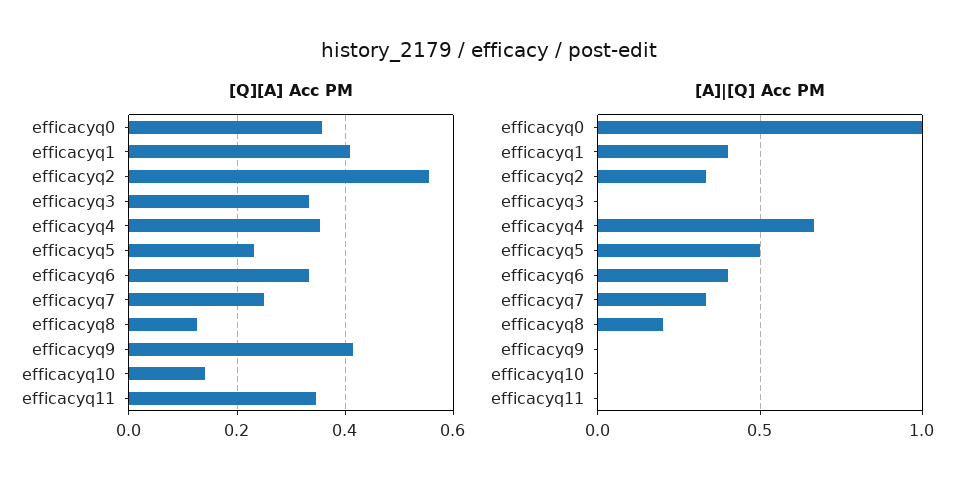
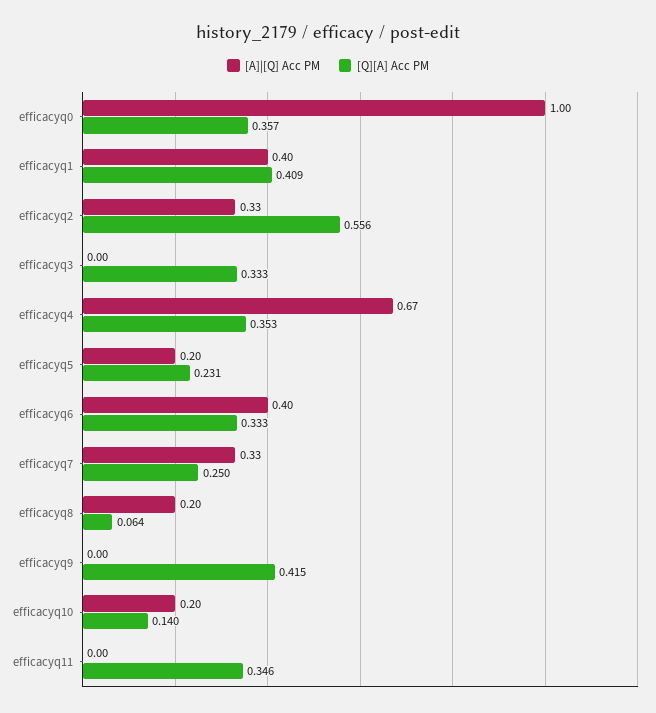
[Q][A] Acc PM, efficacyq8: 0.12 -> 0.064
[A]|[Q] Acc PM, efficacyq5: 0.5 -> 0.2
[A]|[Q] Acc PM, efficacyq10: 0 -> 0.2

